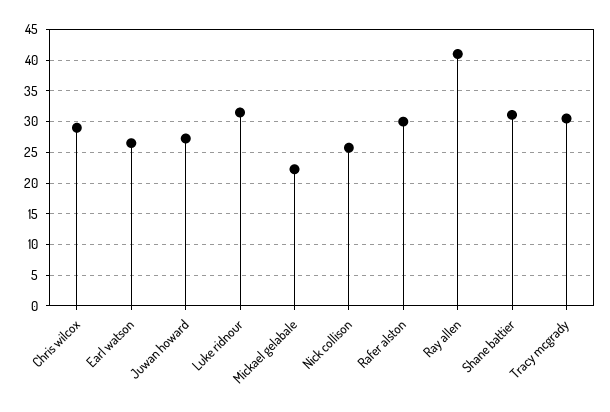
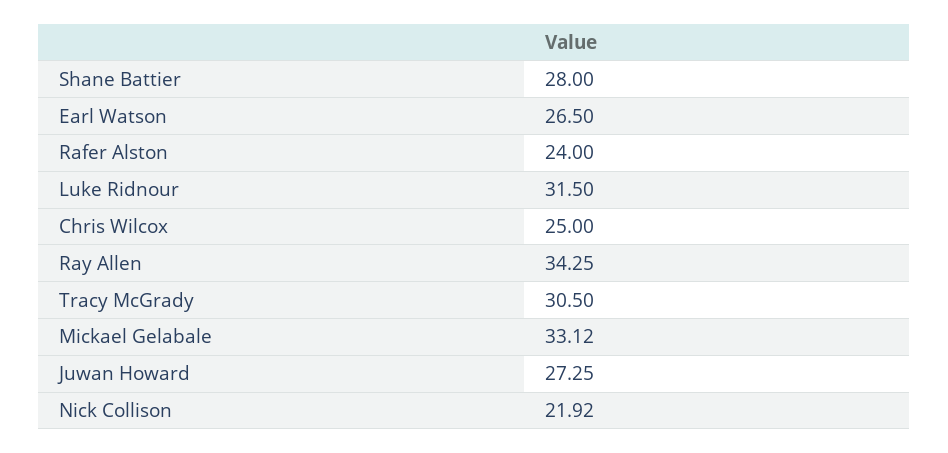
Chris wilcox: 29 -> 25
Mickael gelabale: 22 -> 33.12
Nick collison: 26 -> 21.92
Rafer alston: 30 -> 24
Ray allen: 41 -> 34.25
Shane battier: 31 -> 28

